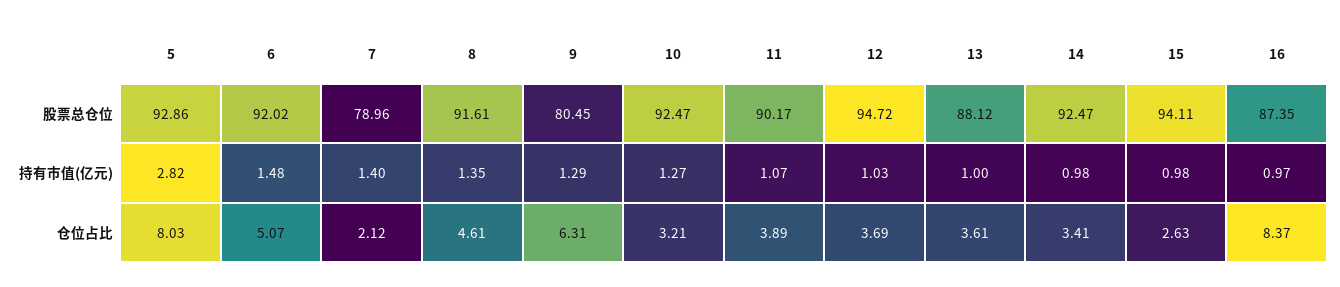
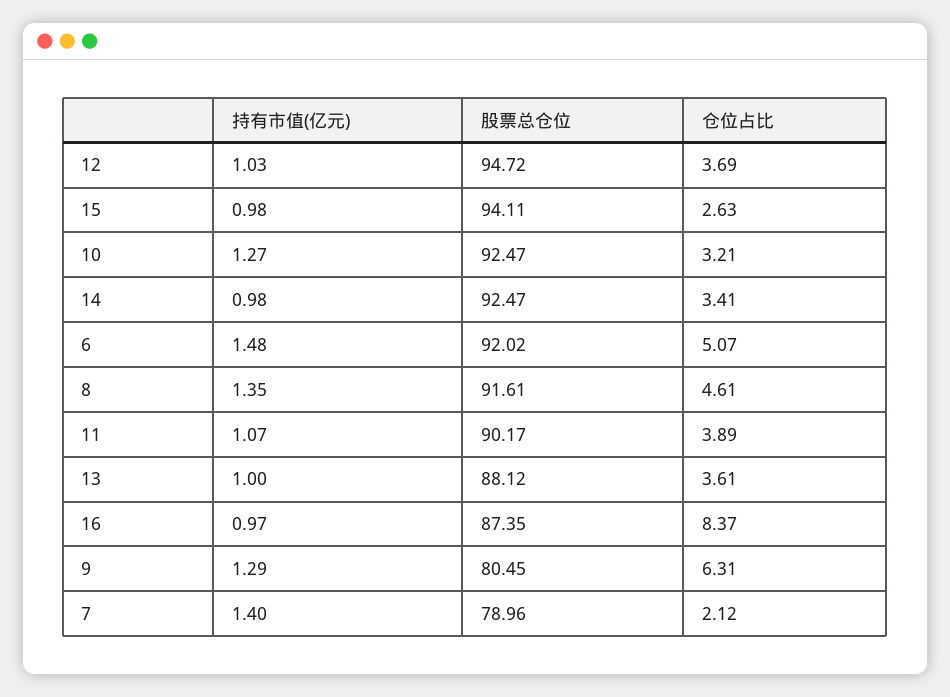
5, 股票总仓位: 92.86 -> none
5, 持有市值(亿元): 2.82 -> none
5, 仓位占比: 8.03 -> none

